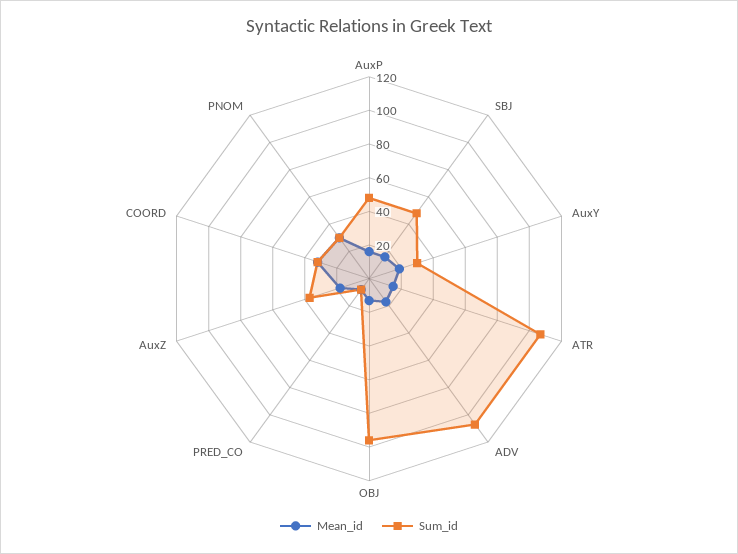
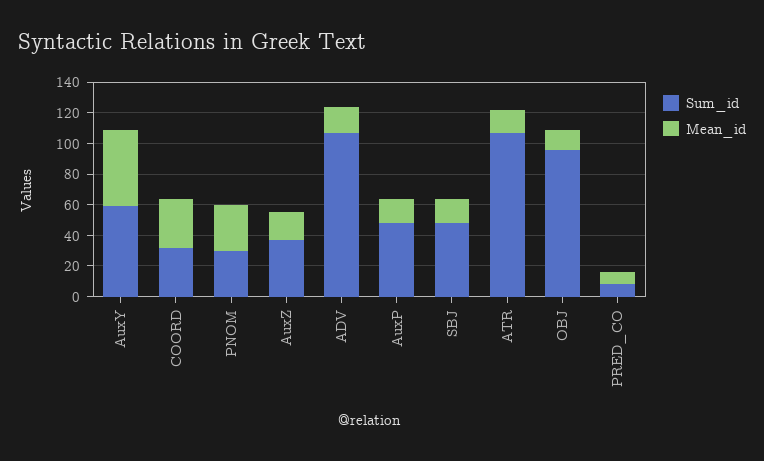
Mean_id, AuxY: 20 -> 50
Sum_id, AuxY: 30 -> 60

